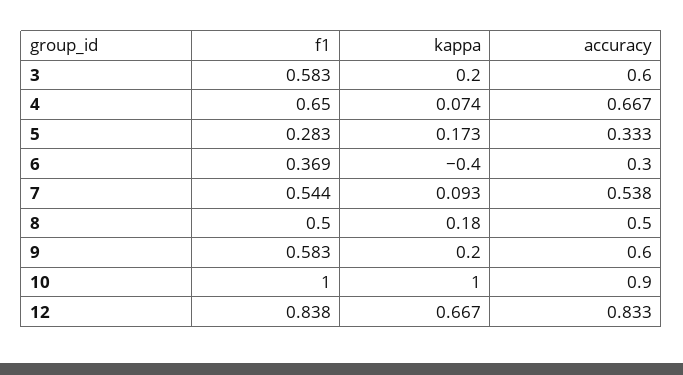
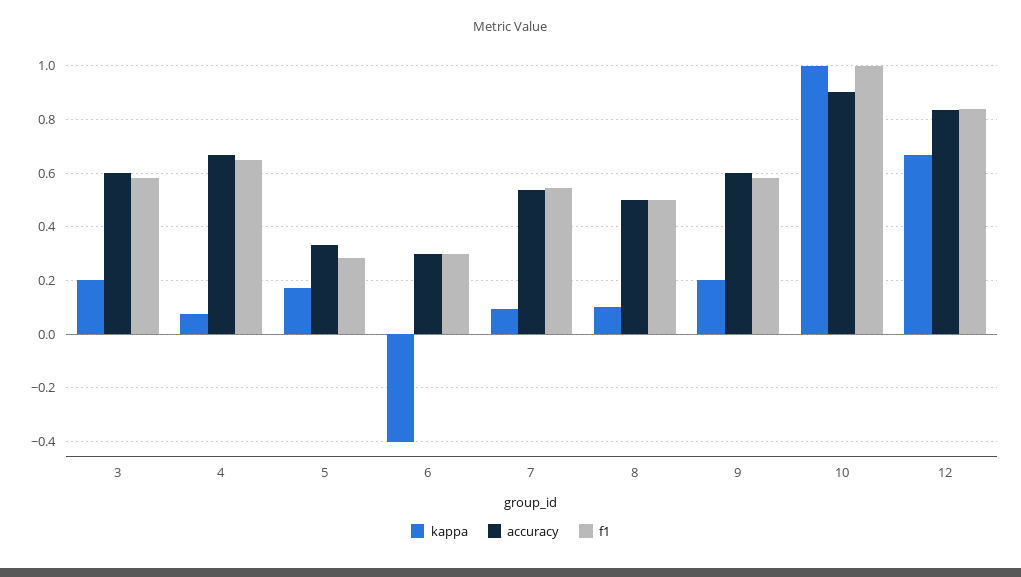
f1, 6: 0.369 -> 0.3
kappa, 8: 0.18 -> 0.1

